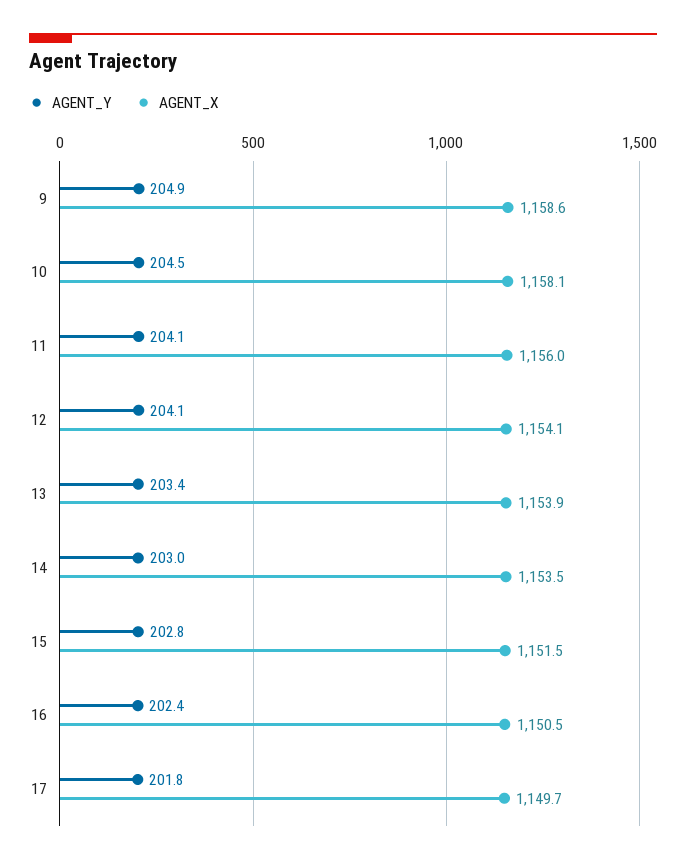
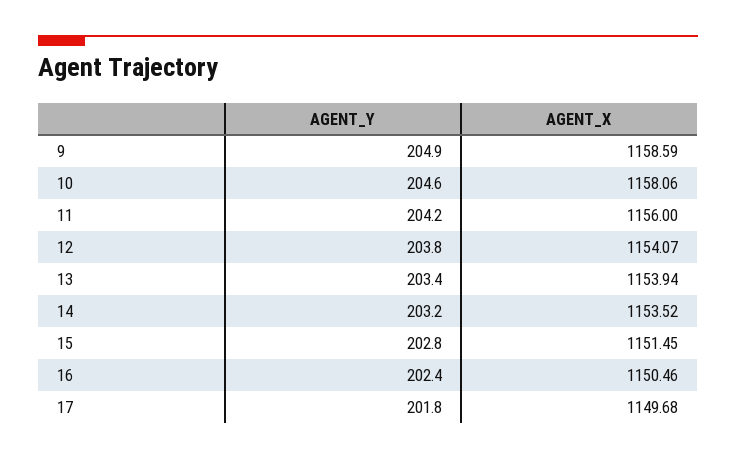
AGENT_Y, 10: 204.5 -> 204.6
AGENT_Y, 11: 204.1 -> 204.2
AGENT_Y, 12: 204.1 -> 203.8
AGENT_Y, 14: 203 -> 203.2

